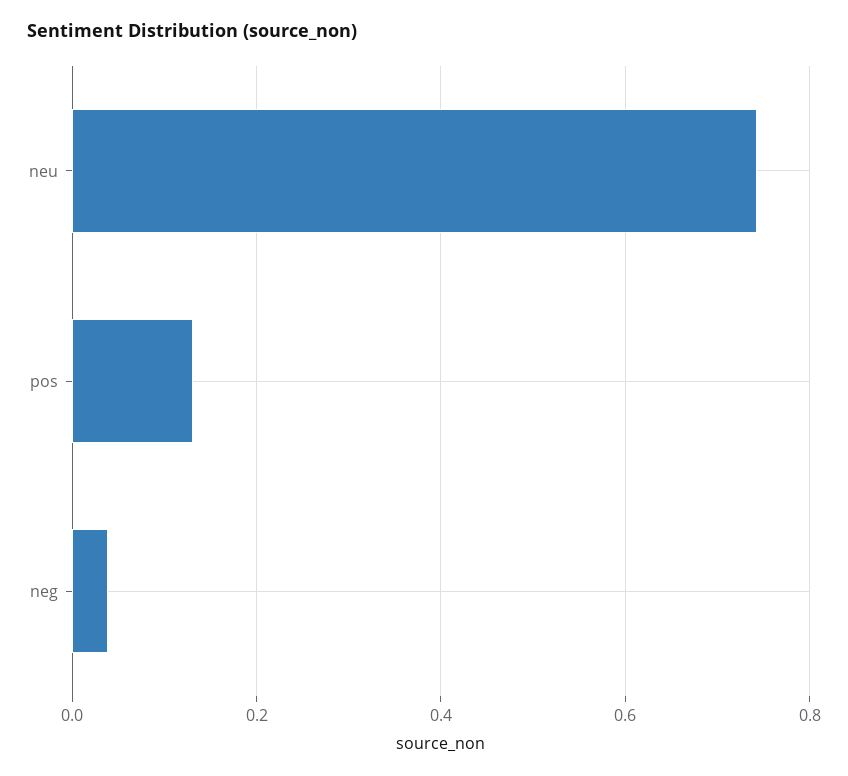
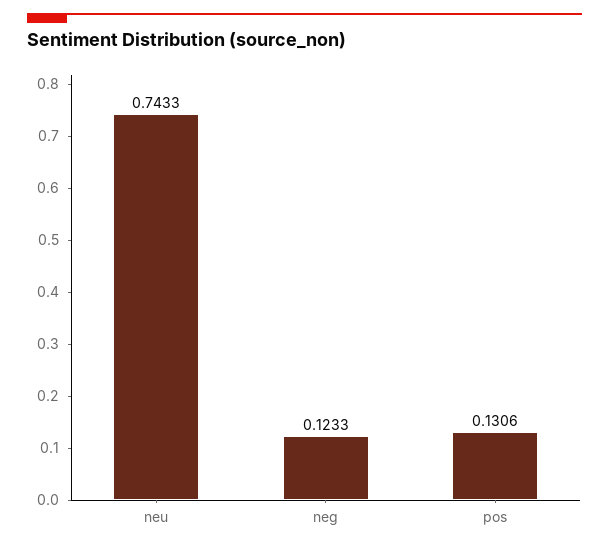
neg: 0.04 -> 0.1233

